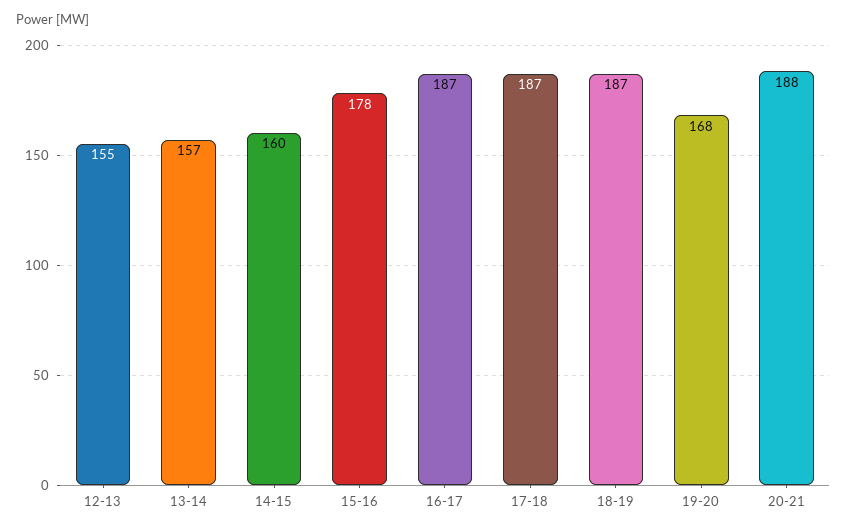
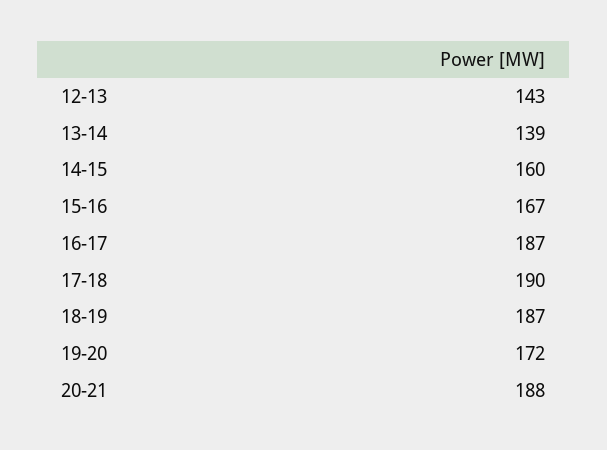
12-13: 155 -> 143
13-14: 157 -> 139
15-16: 178 -> 167
17-18: 187 -> 190
19-20: 168 -> 172

